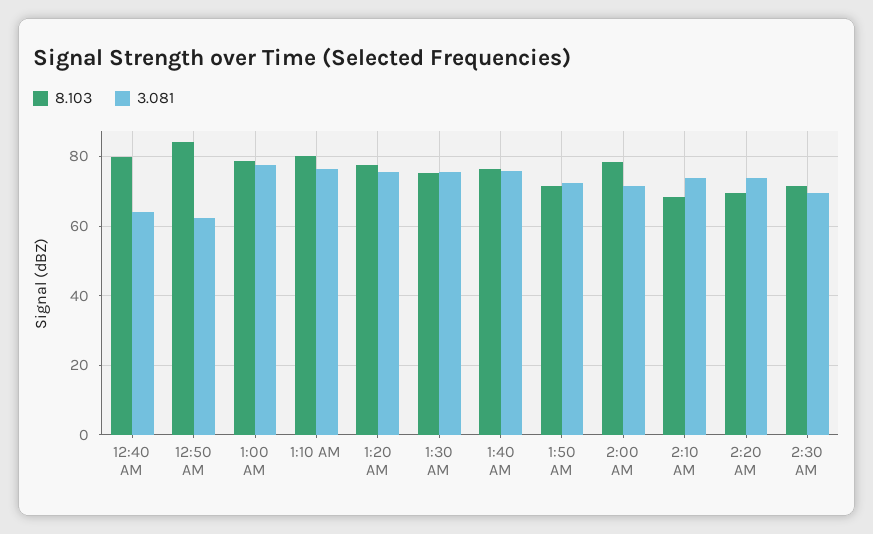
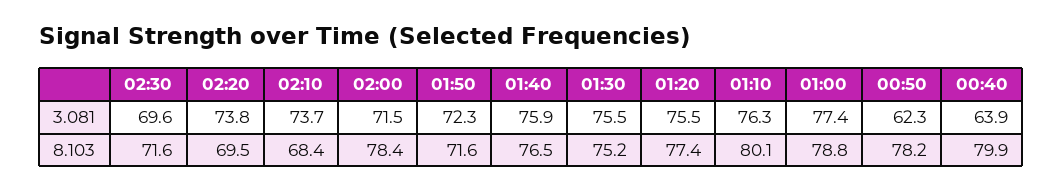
8.103, 12:50 AM: 84 -> 78.2

